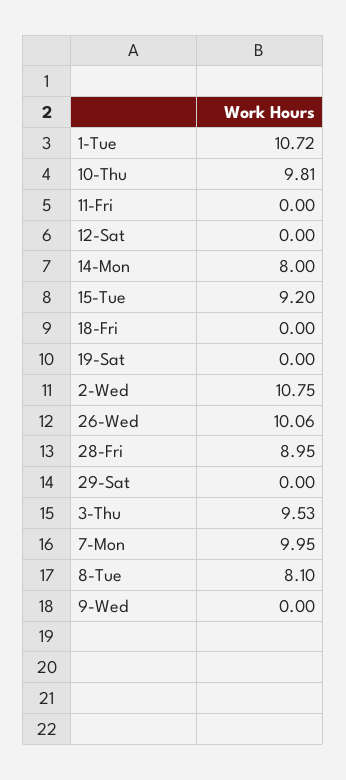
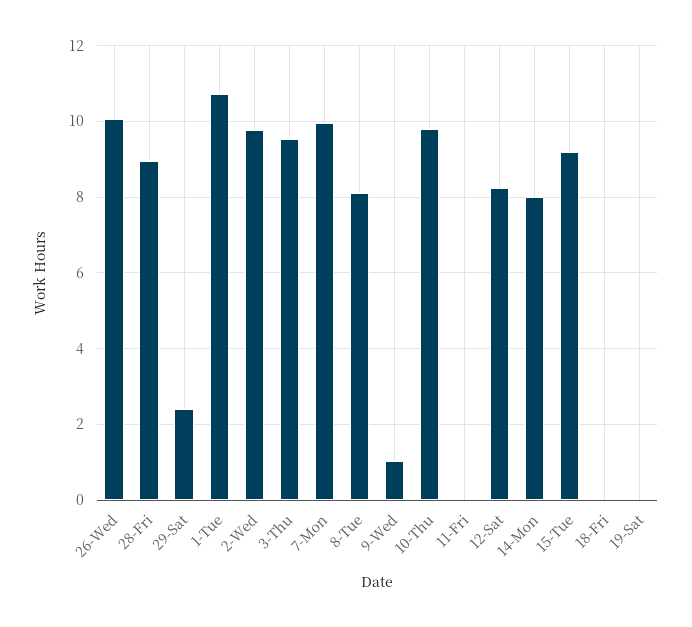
12-Sat: 0 -> 8.2
2-Wed: 10.75 -> 9.8
29-Sat: 0 -> 2.4
9-Wed: 0 -> 1

